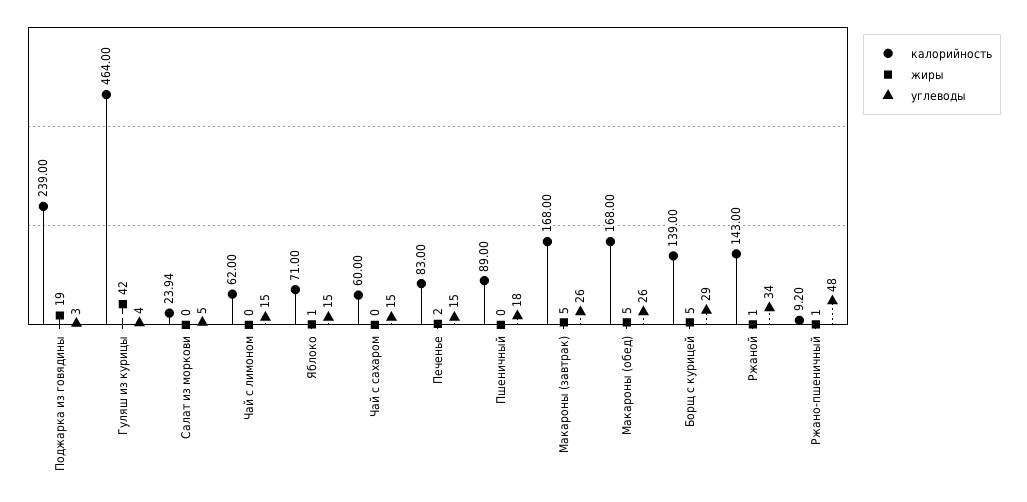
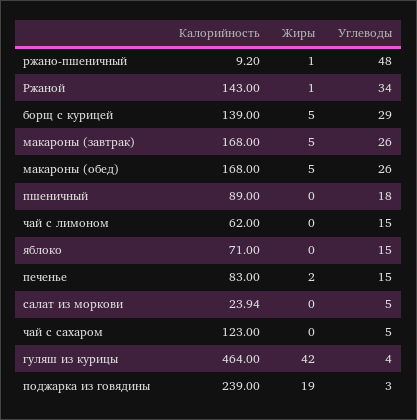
жиры, Яблоко: 1 -> 0
калорийность, Чай с сахаром: 60 -> 123
углеводы, Чай с сахаром: 15 -> 5

